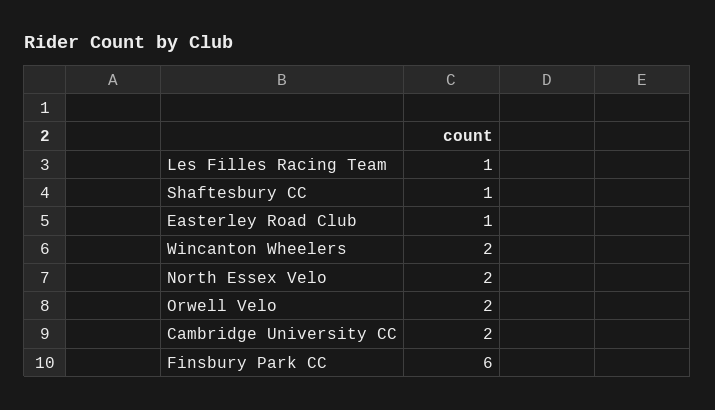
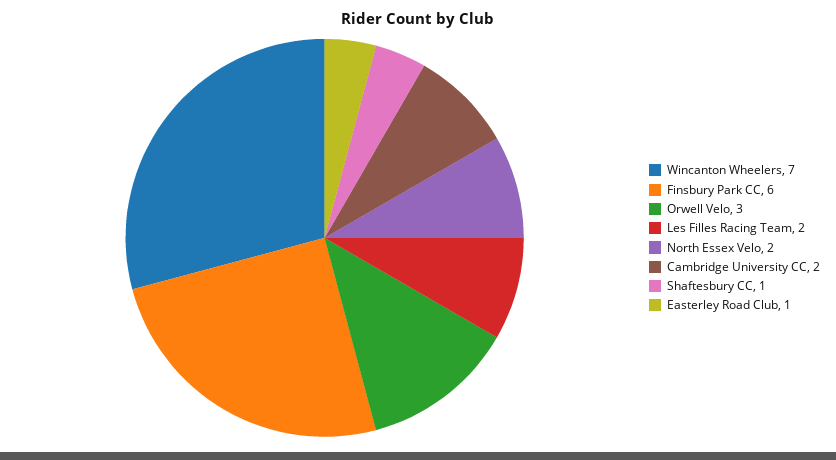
Les Filles Racing Team: 1 -> 2
Wincanton Wheelers: 2 -> 7
Orwell Velo: 2 -> 3

